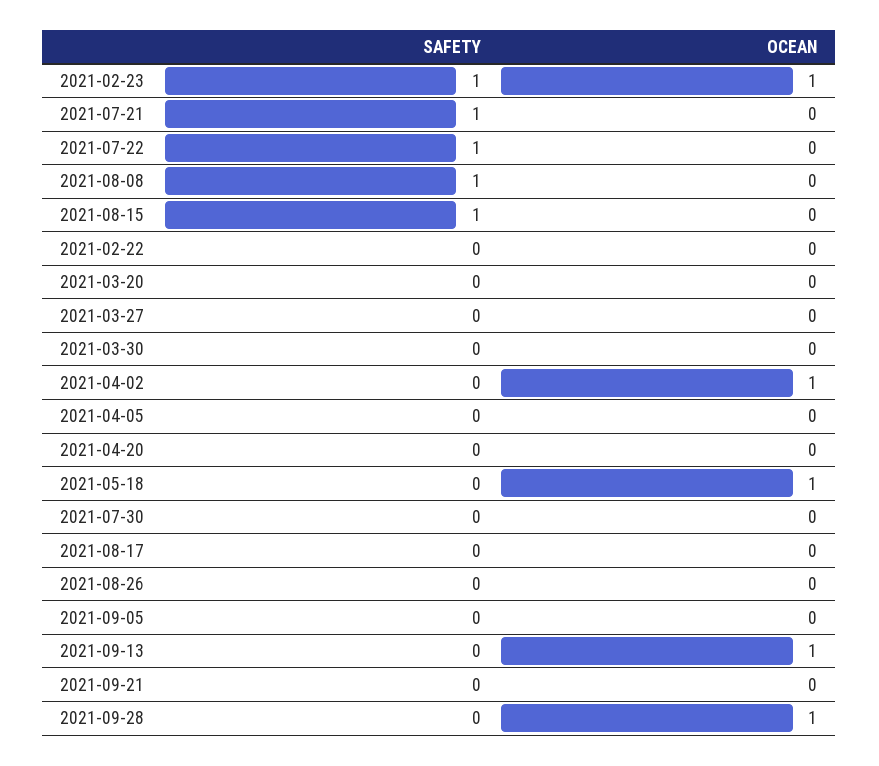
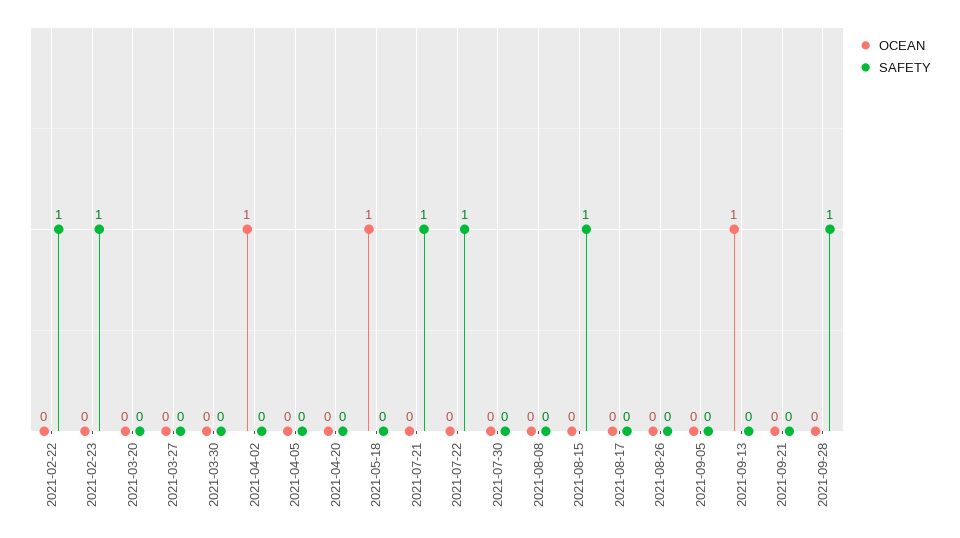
OCEAN, 2021-02-23: 1 -> 0
SAFETY, 2021-08-08: 1 -> 0
SAFETY, 2021-02-22: 0 -> 1
SAFETY, 2021-09-28: 0 -> 1
OCEAN, 2021-09-28: 1 -> 0

